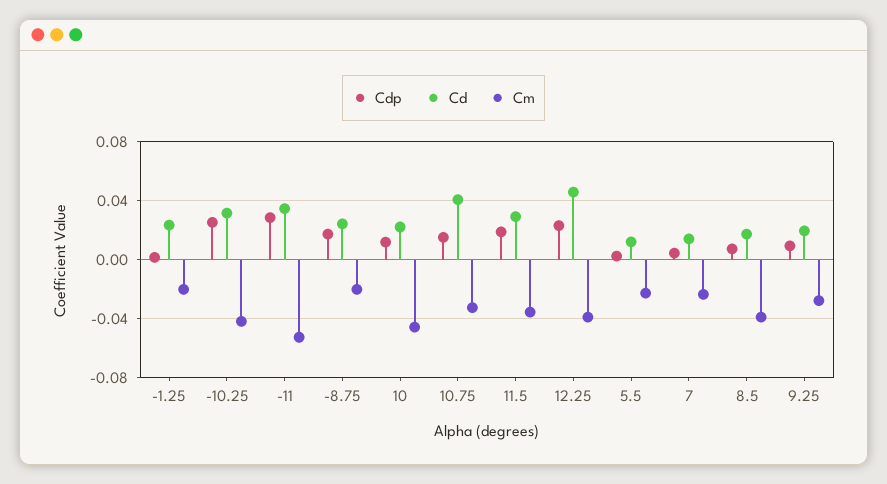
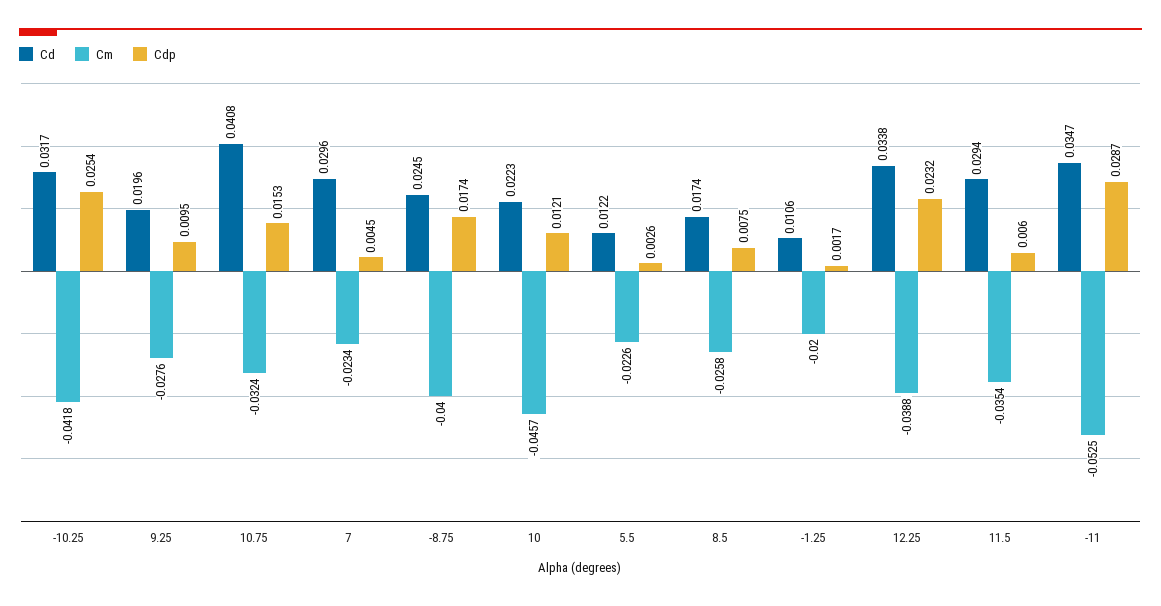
Cd, -1.25: 0.025 -> 0.0106
Cm, -8.75: -0.02 -> -0.04
Cdp, 11.5: 0.02 -> 0.006
Cd, 12.25: 0.045 -> 0.0338
Cd, 7: 0.015 -> 0.0296
Cm, 8.5: -0.04 -> -0.0258

